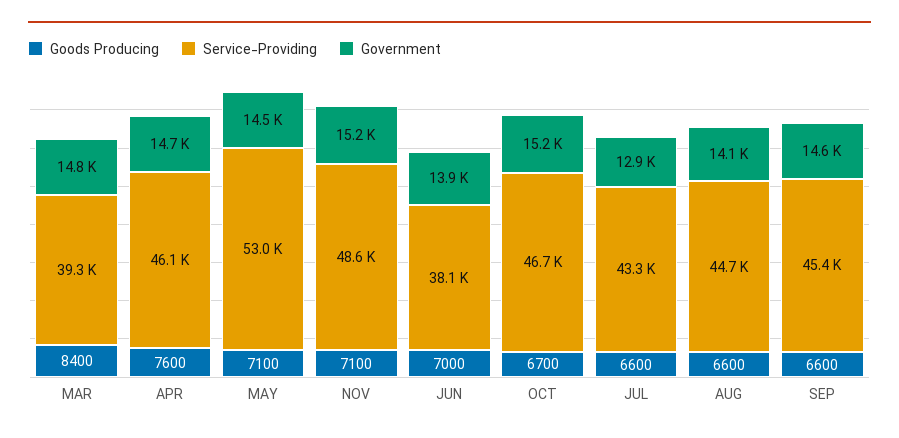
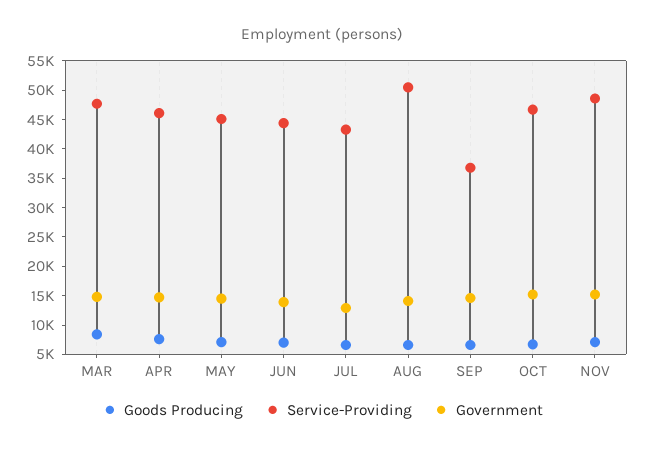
Service-Providing, MAR: 39300 -> 47500
Service-Providing, MAY: 53000 -> 45000
Service-Providing, JUN: 38100 -> 45000
Service-Providing, AUG: 44700 -> 50000
Service-Providing, SEP: 45400 -> 37500

